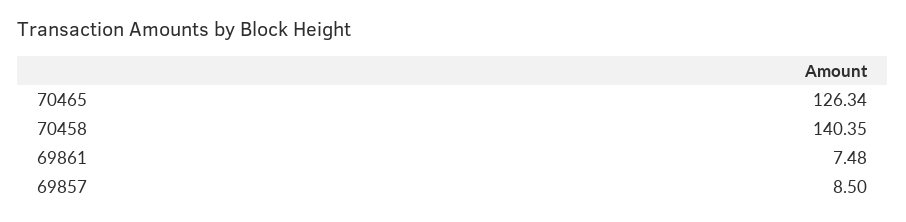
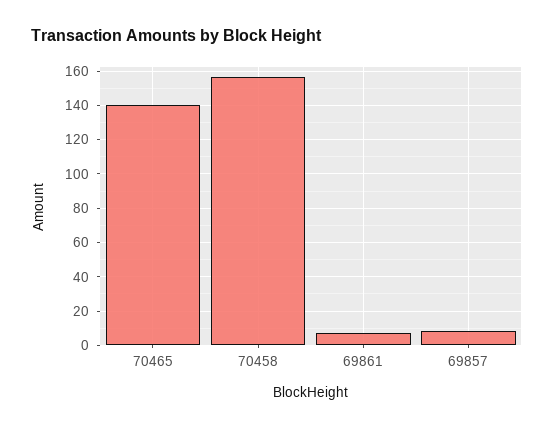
70465: 126.34 -> 140
70458: 140.35 -> 155

